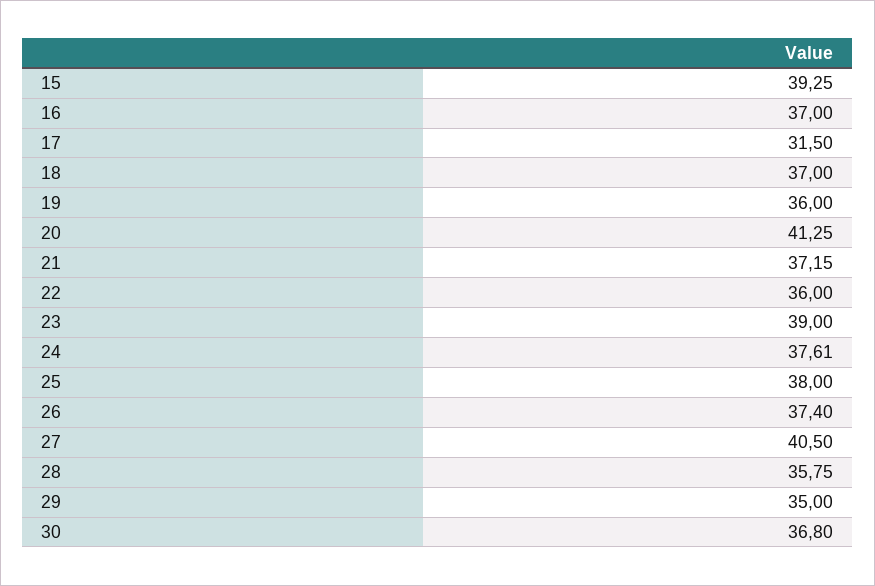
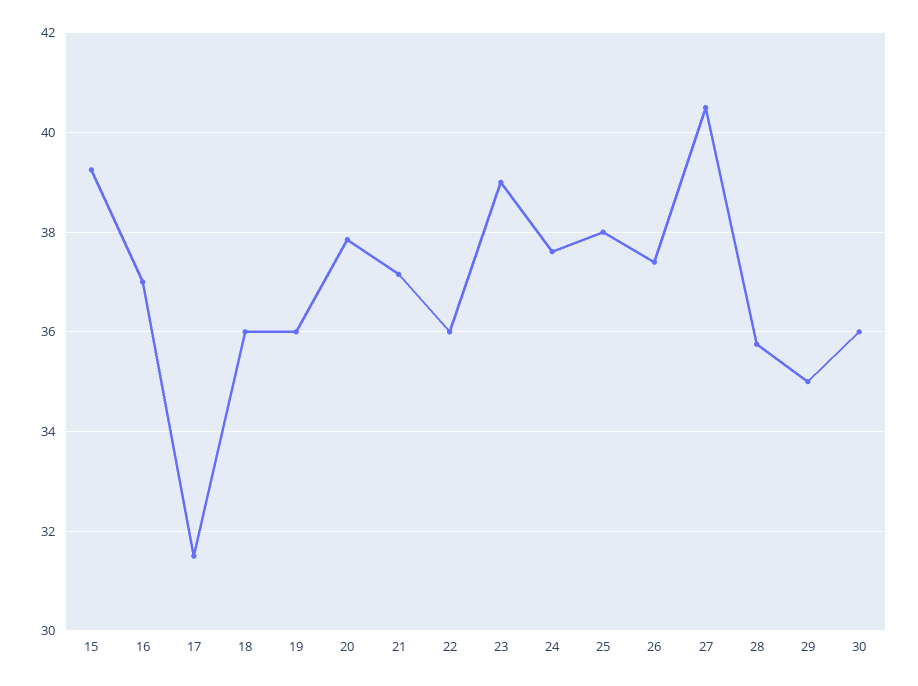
18: 37 -> 36
20: 41.25 -> 37.8
30: 36.8 -> 36

